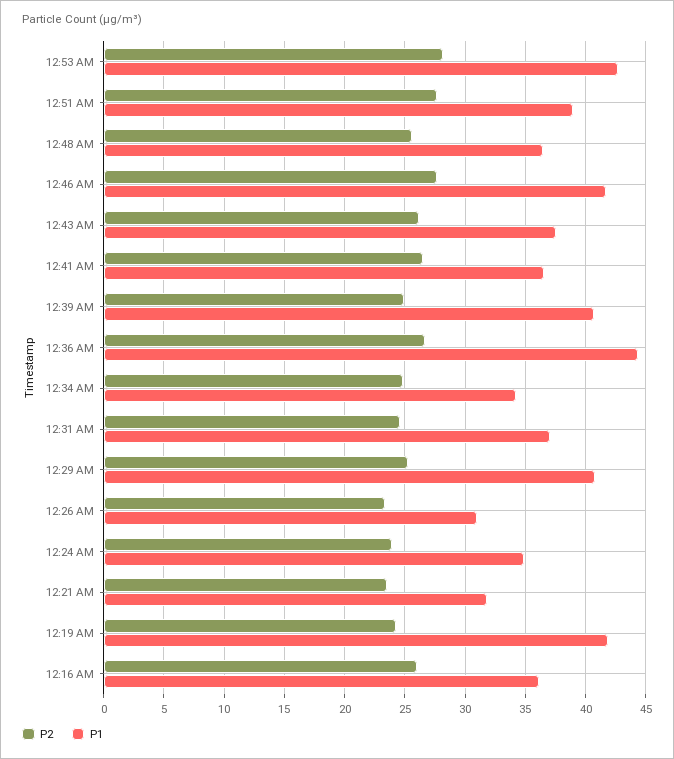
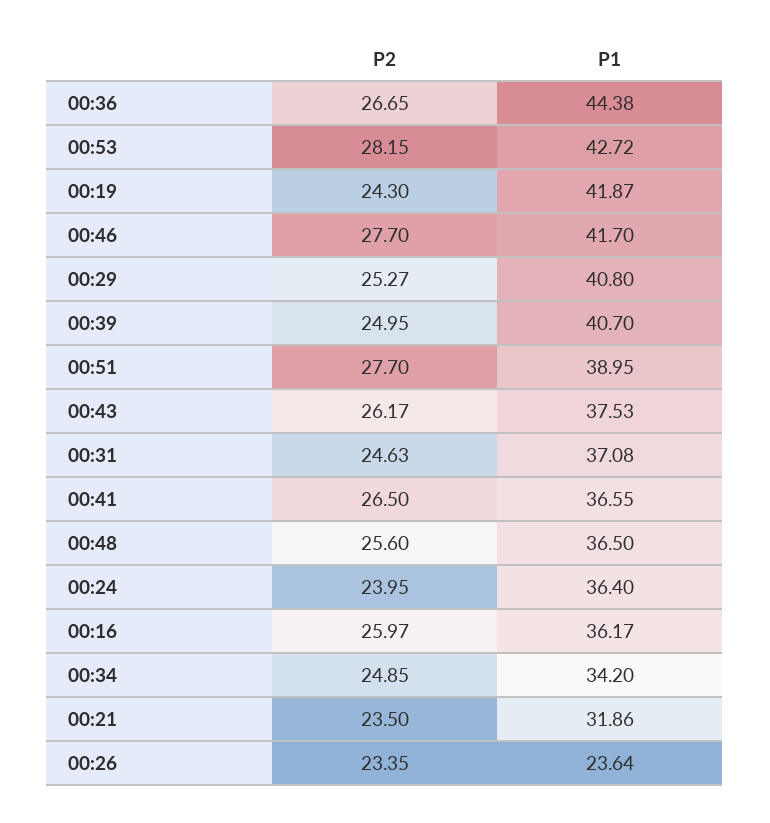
P1, 12:26 AM: 31 -> 23.64
P1, 12:24 AM: 35 -> 36.4

